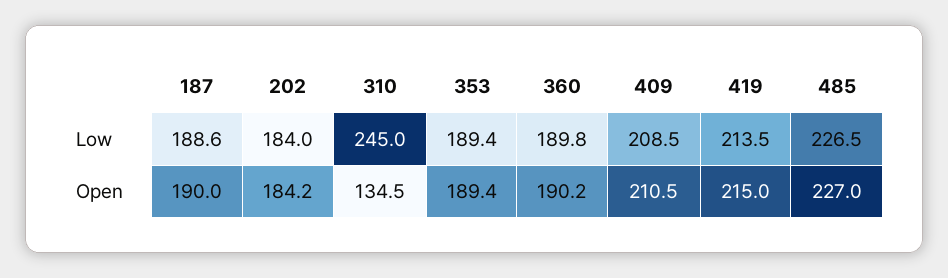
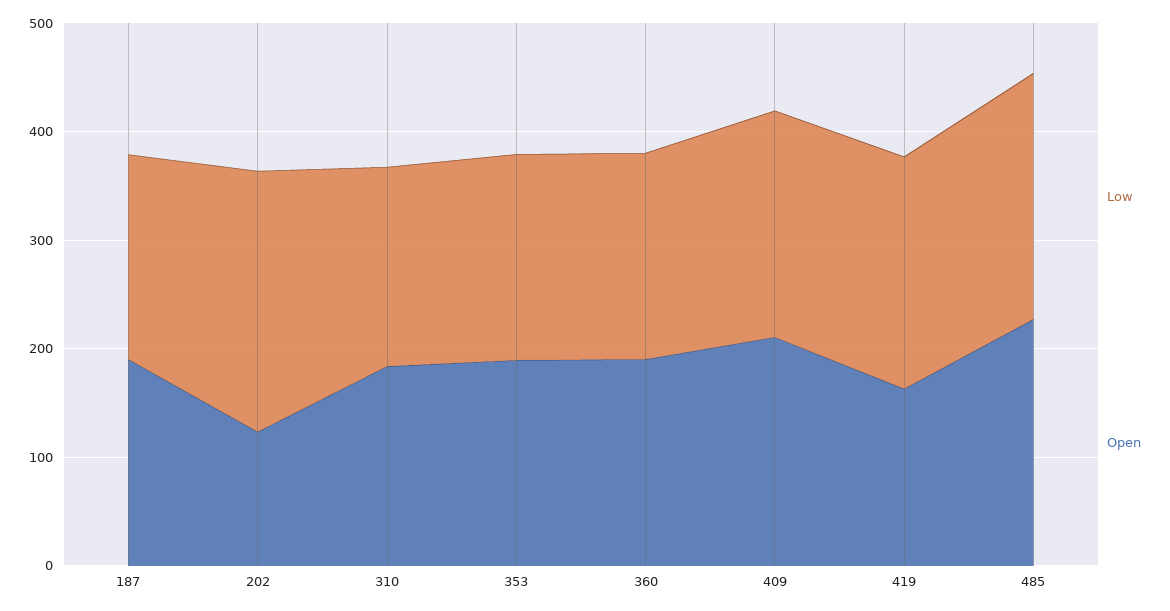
Low, 202: 184 -> 240
Low, 310: 245 -> 180
Open, 202: 184.2 -> 120
Open, 310: 134.5 -> 180
Open, 419: 215 -> 160

